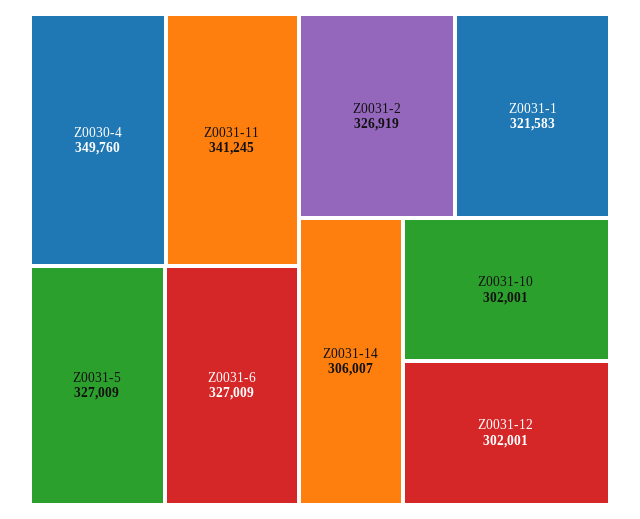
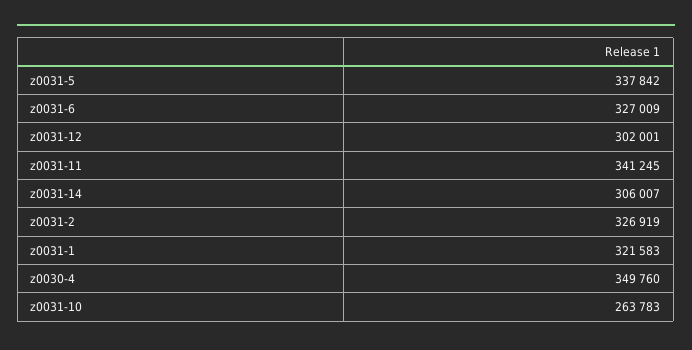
Z0031-5: 327009 -> 337842
Z0031-10: 302001 -> 263783

